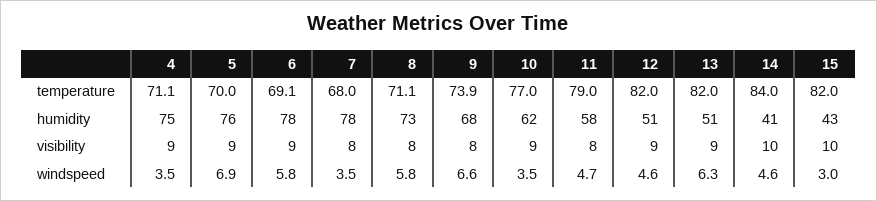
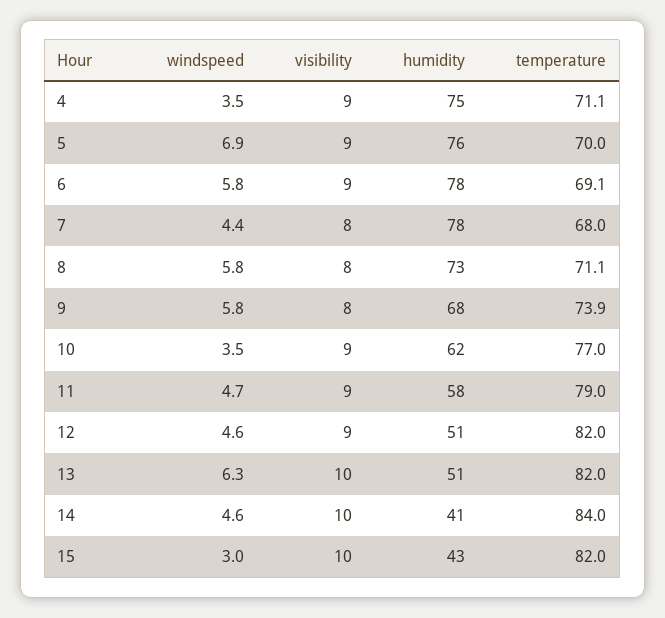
11, visibility: 8 -> 9
13, visibility: 9 -> 10
7, windspeed: 3.5 -> 4.4
9, windspeed: 6.6 -> 5.8

